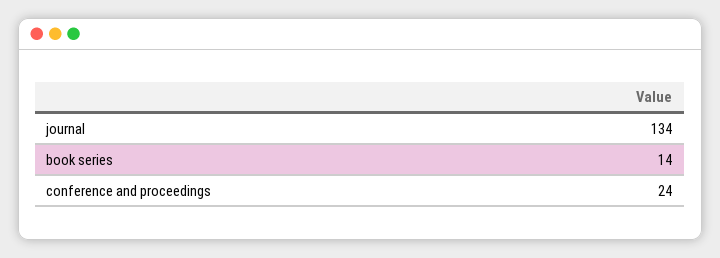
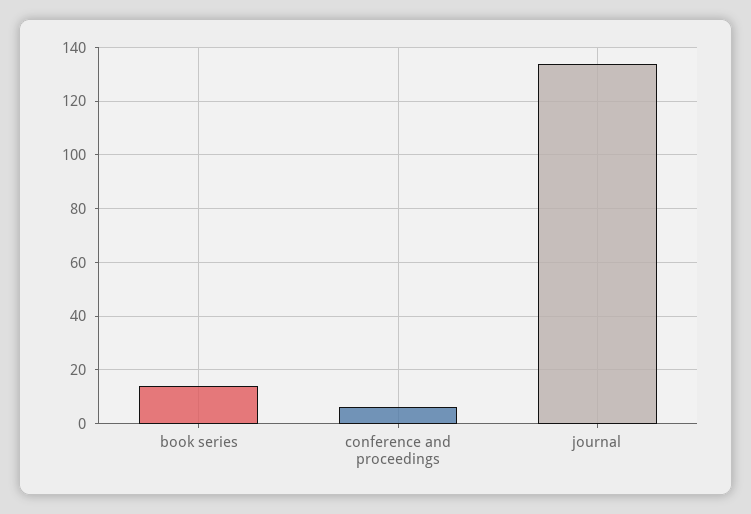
conference and proceedings: 24 -> 5

